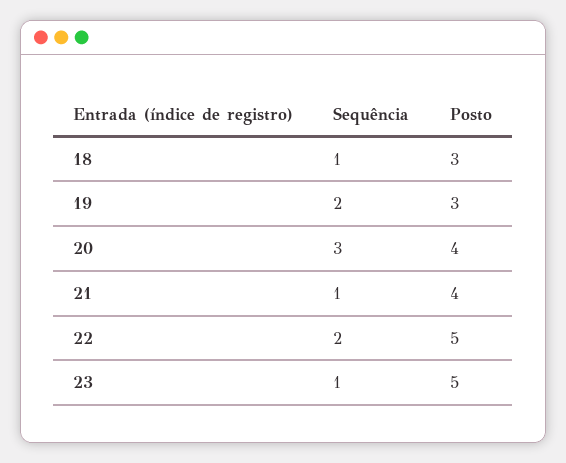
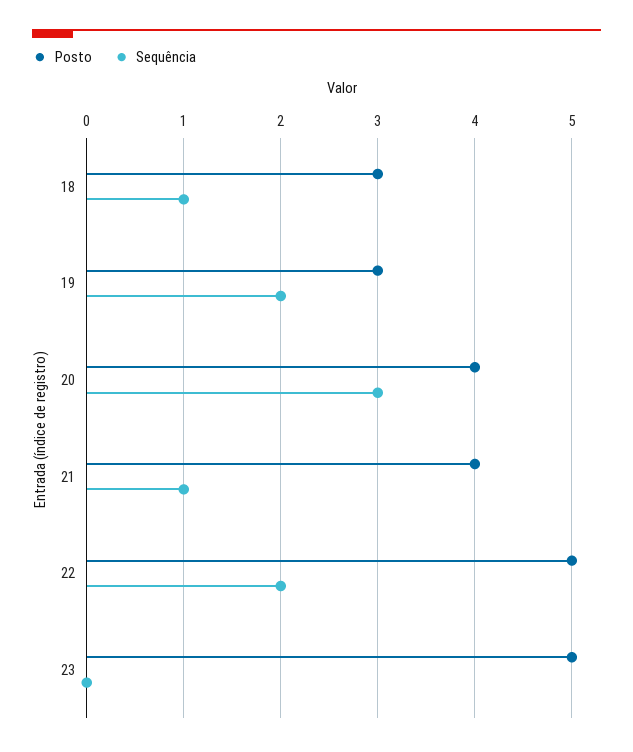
Sequência, 23: 1 -> 0

